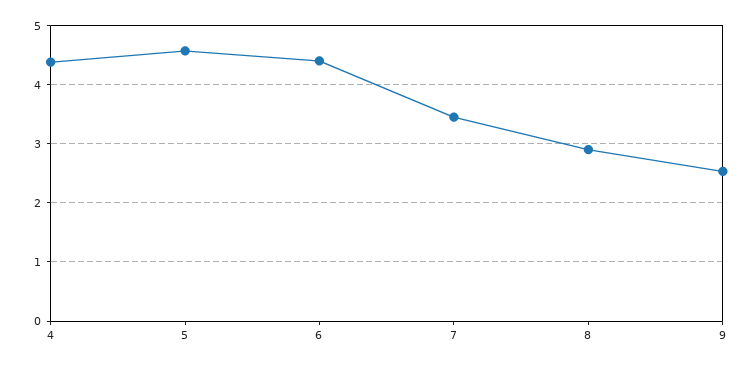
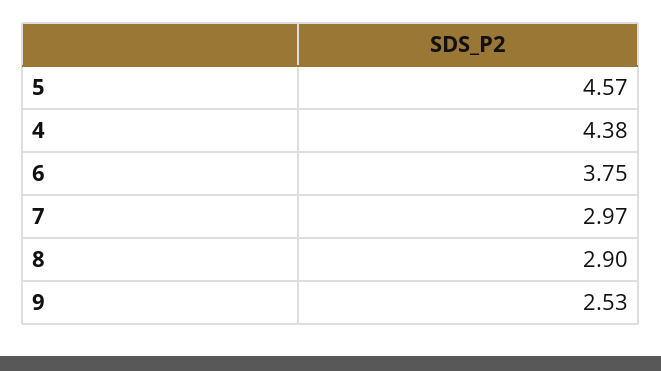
6: 4.4 -> 3.75
7: 3.4 -> 2.97

